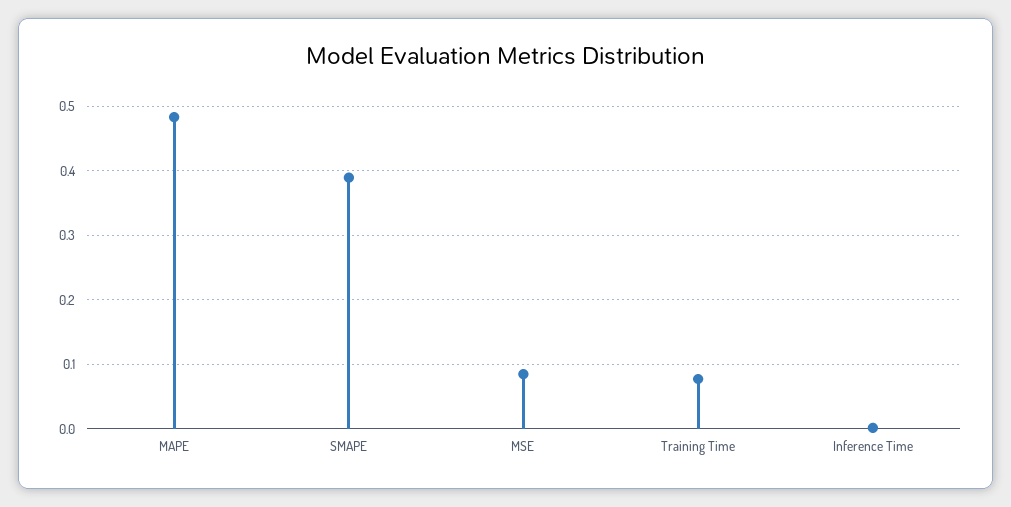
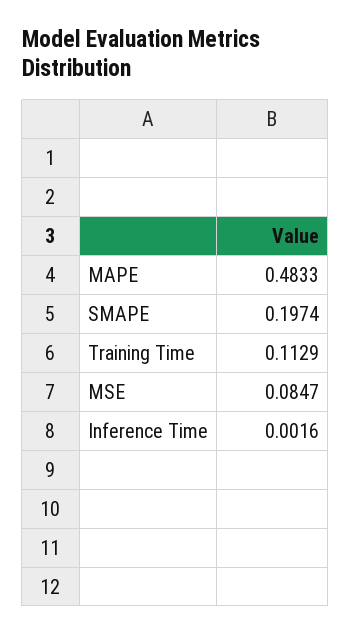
SMAPE: 0.39 -> 0.1974
Training Time: 0.08 -> 0.1129

